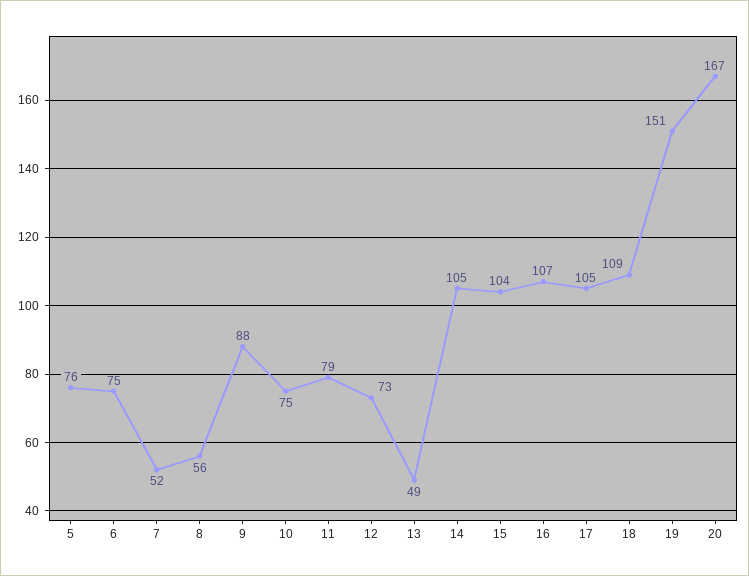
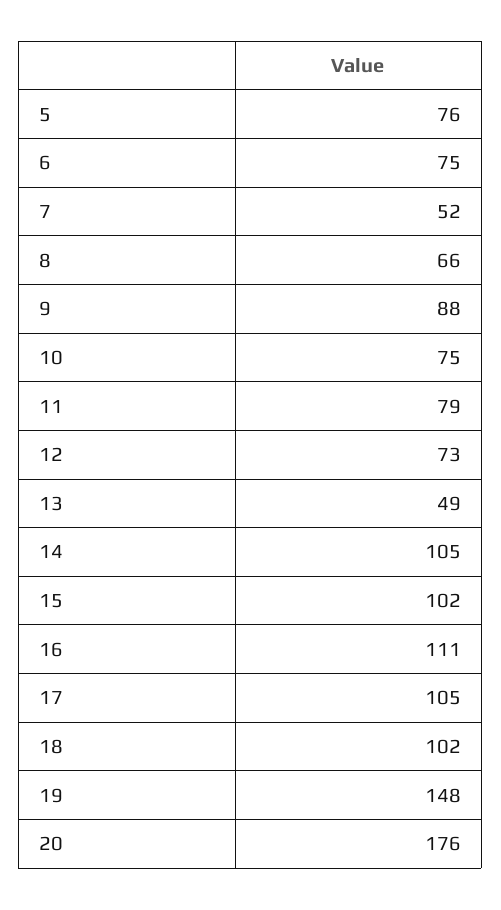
8: 56 -> 66
15: 104 -> 102
16: 107 -> 111
18: 109 -> 102
19: 151 -> 148
20: 167 -> 176

